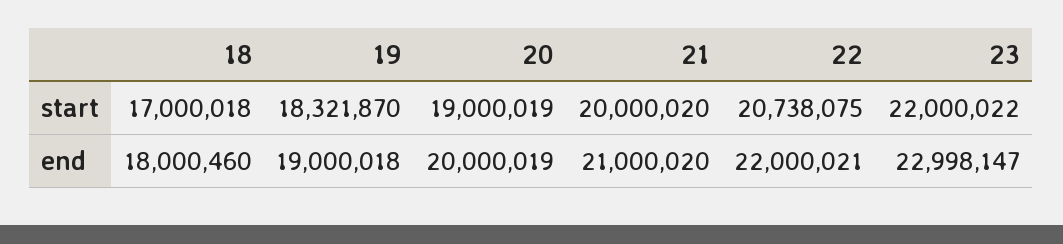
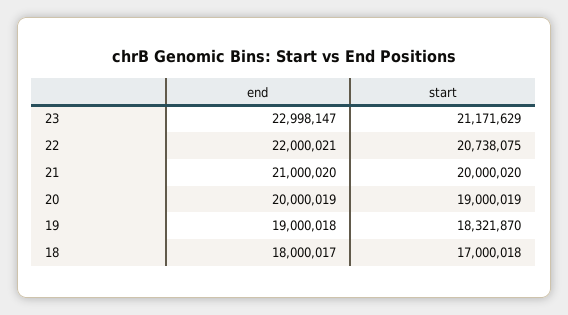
23, start: 22000022 -> 21171629
18, end: 18000460 -> 18000017

